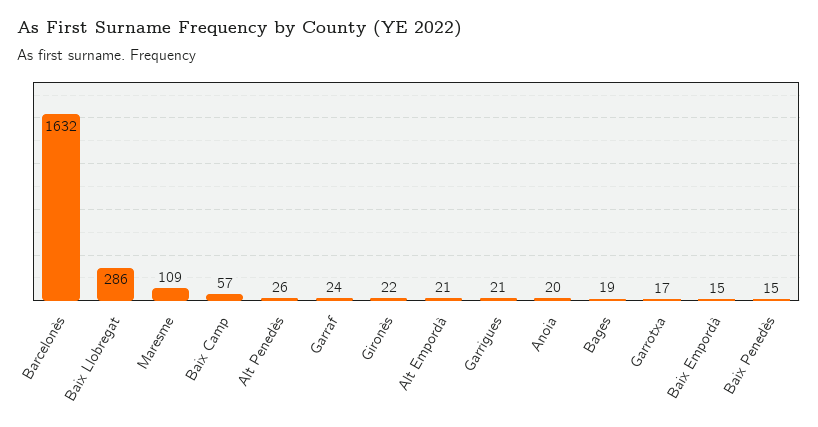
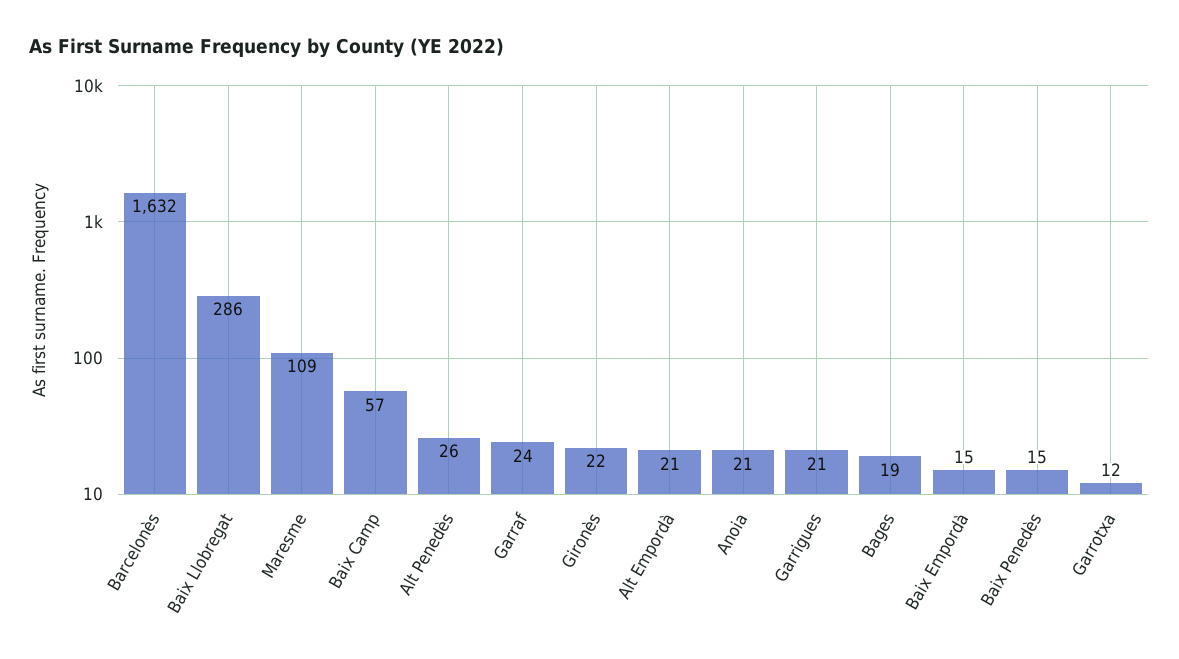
Anoia: 20 -> 21
Garrotxa: 17 -> 12

